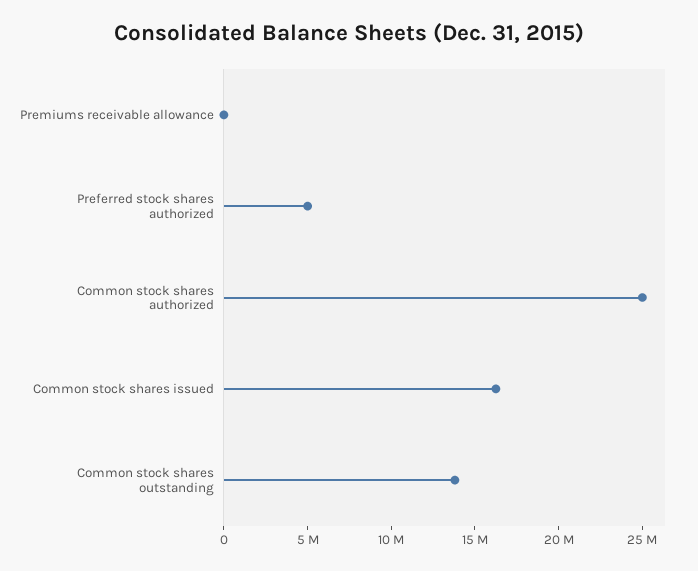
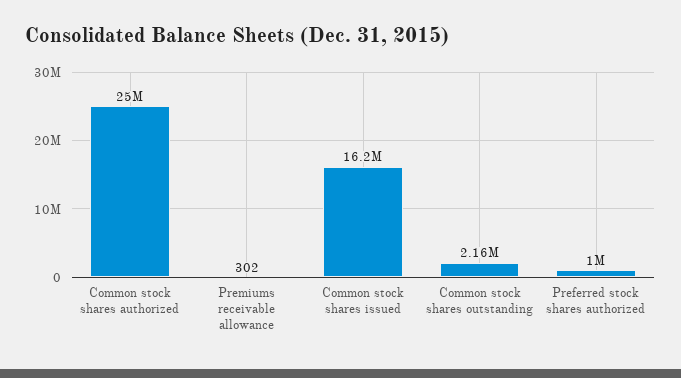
Preferred stock shares authorized: 5000000 -> 1000000
Common stock shares outstanding: 14000000 -> 2160000

